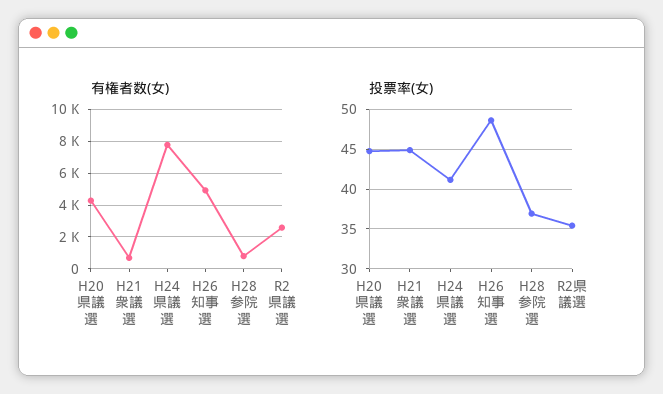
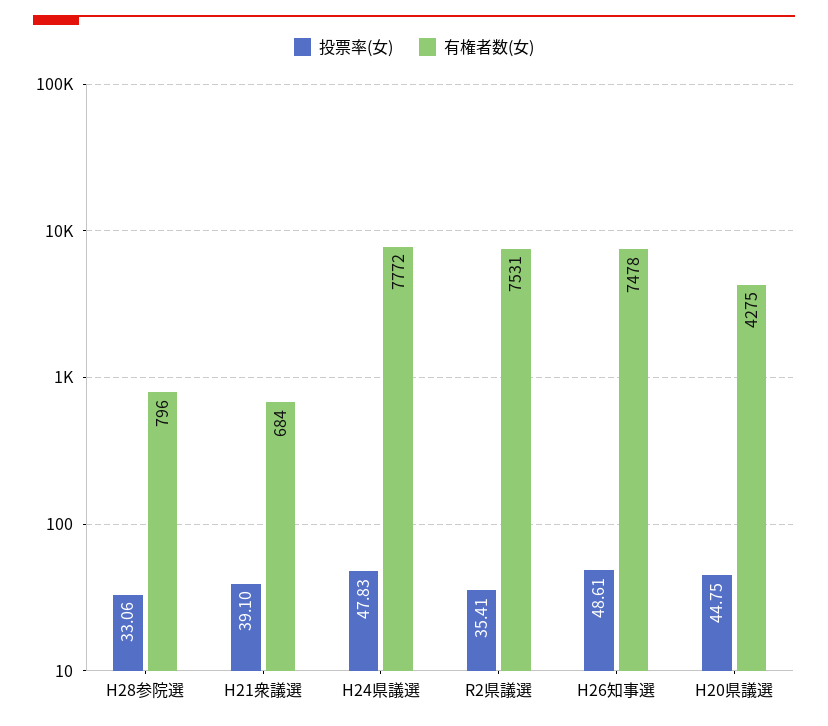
有権者数(女), H26知事選: 5000 -> 7478
有権者数(女), R2県議選: 2500 -> 7531
投票率(女), H21衆議選: 45 -> 39.1
投票率(女), H24県議選: 41 -> 47.83
投票率(女), H28参院選: 37 -> 33.06

